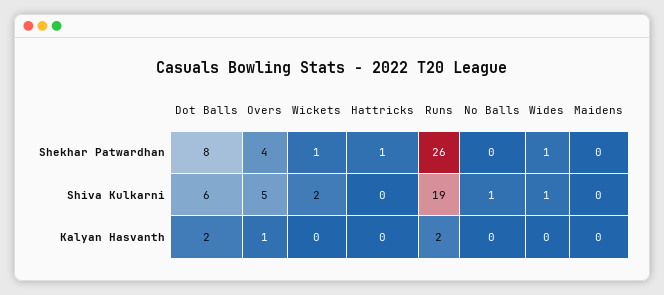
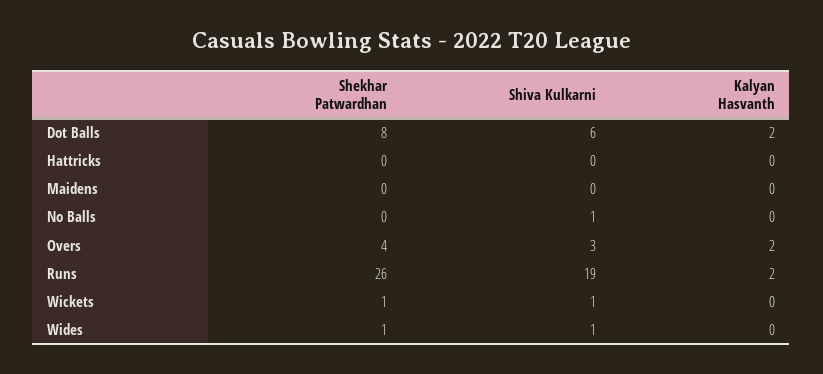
Hattricks, Shekhar Patwardhan: 1 -> 0
Overs, Shiva Kulkarni: 5 -> 3
Wickets, Shiva Kulkarni: 2 -> 1
Overs, Kalyan Hasvanth: 1 -> 2

